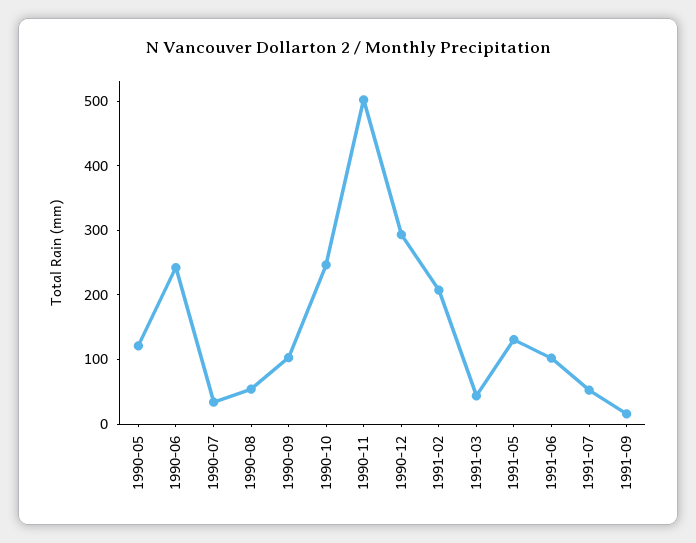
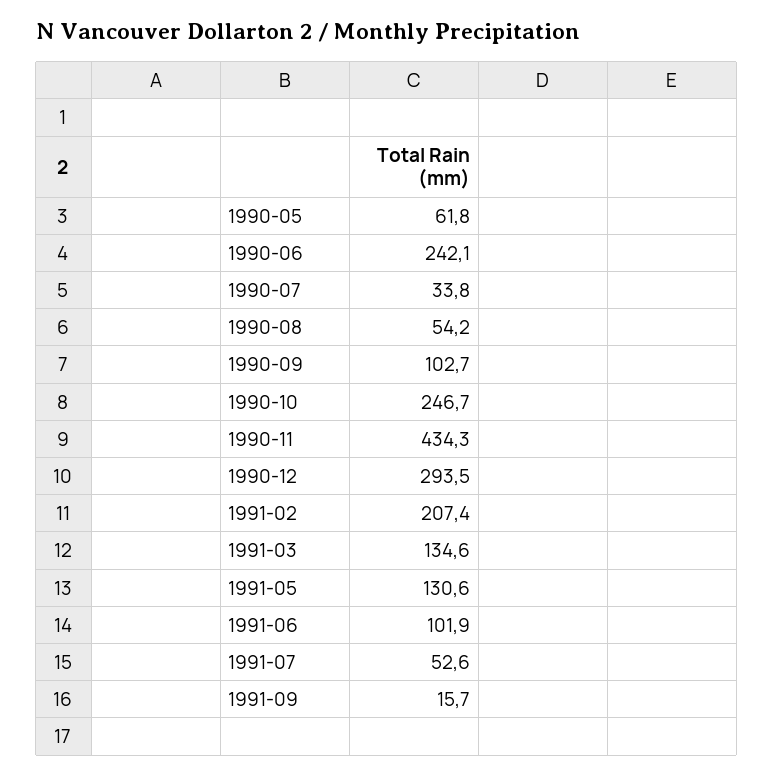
1990-05: 120 -> 61.8
1990-11: 500 -> 434.3
1991-03: 40 -> 134.6

